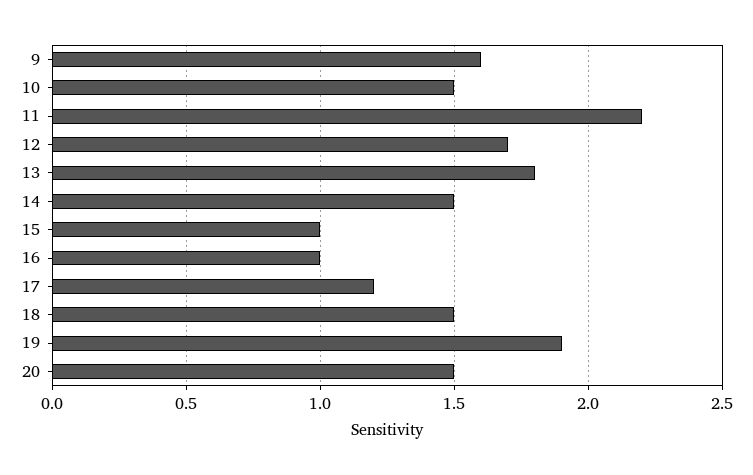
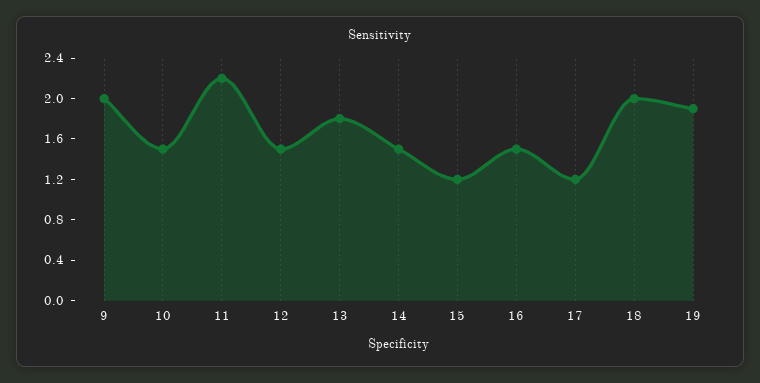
9: 1.6 -> 2
12: 1.7 -> 1.5
15: 1 -> 1.2
16: 1 -> 1.5
18: 1.5 -> 2
20: 1.5 -> none

